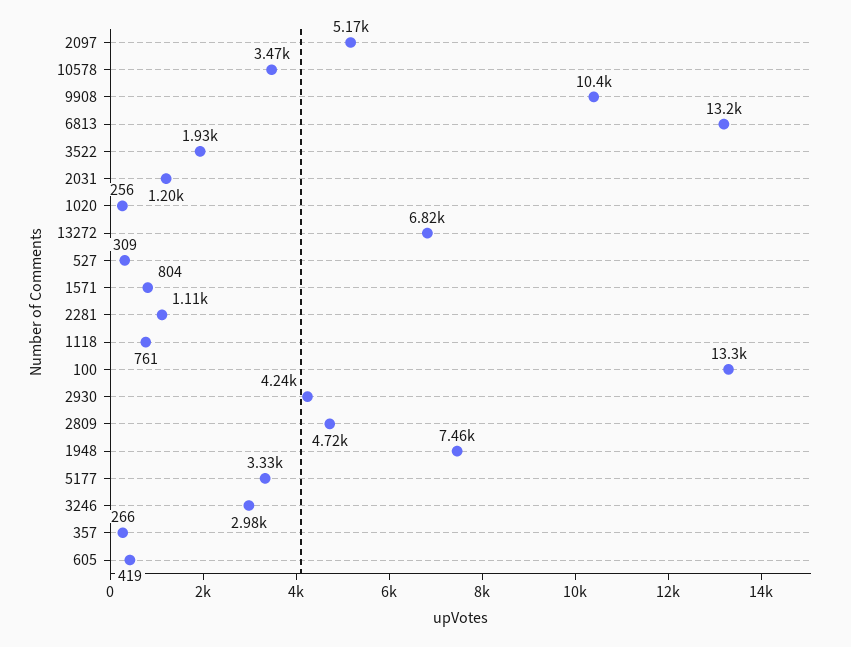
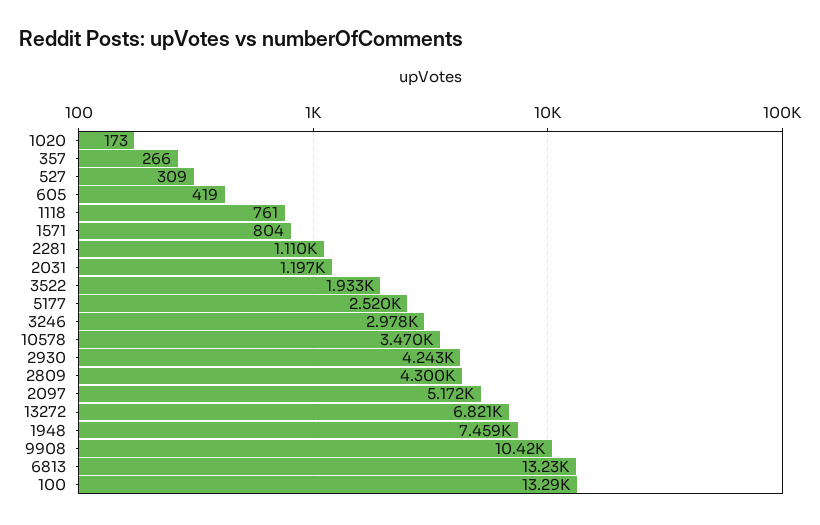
1020: 256 -> 173
2809: 4720 -> 4300
5177: 3330 -> 2520

